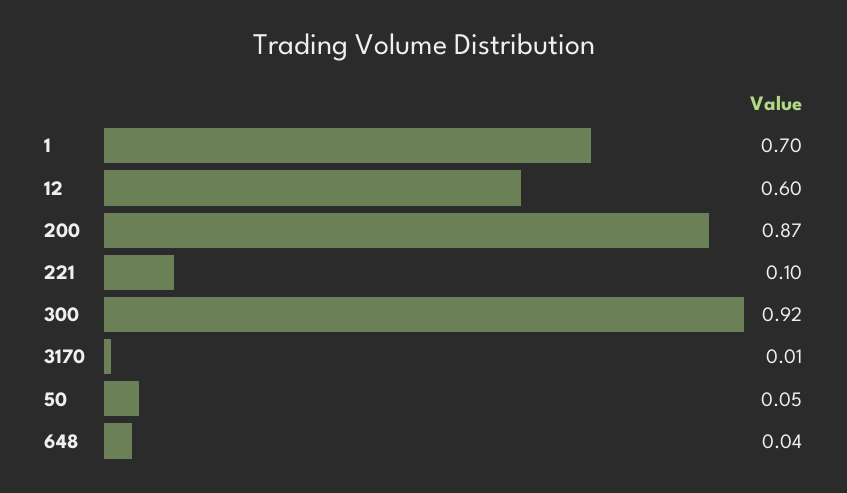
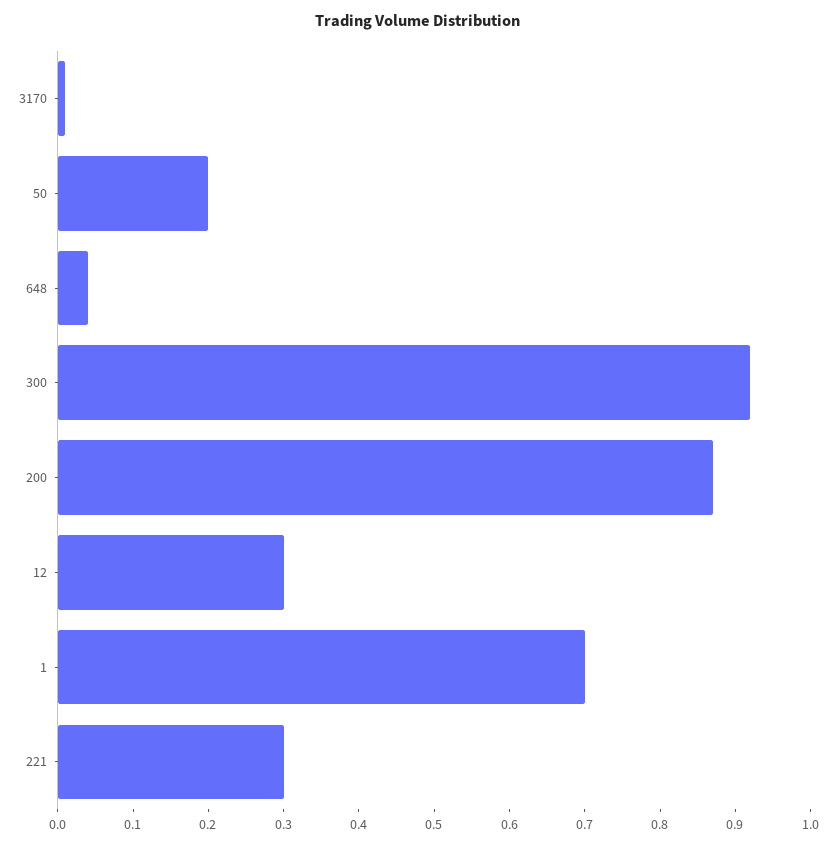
12: 0.6 -> 0.3
221: 0.1 -> 0.3
50: 0.05 -> 0.2

